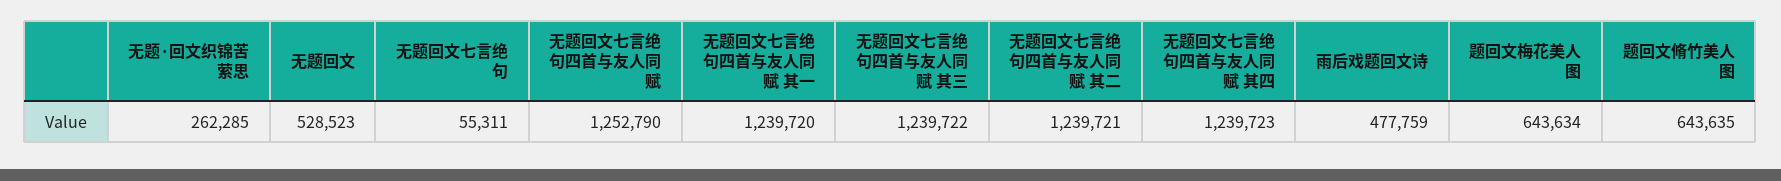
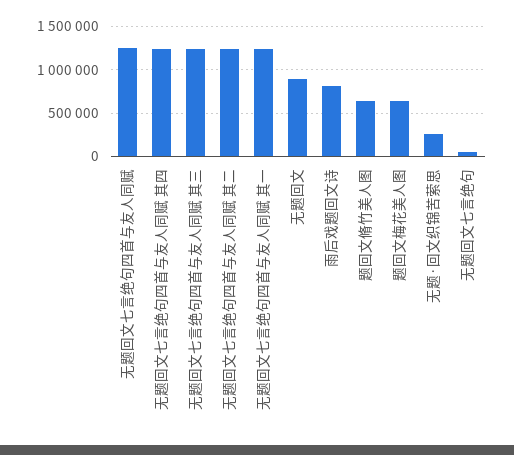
无题回文: 528523 -> 900000
雨后戏题回文诗: 477759 -> 800000

